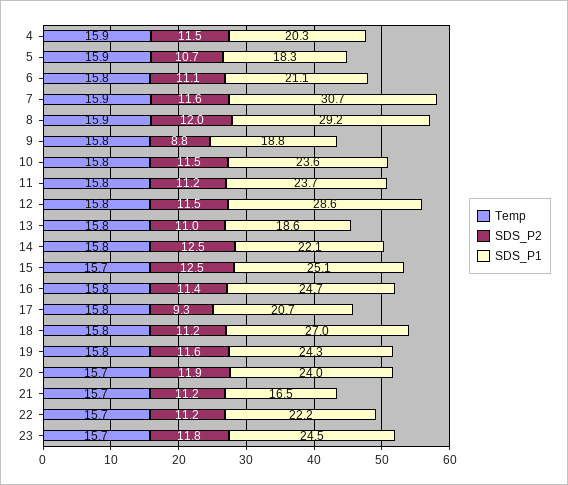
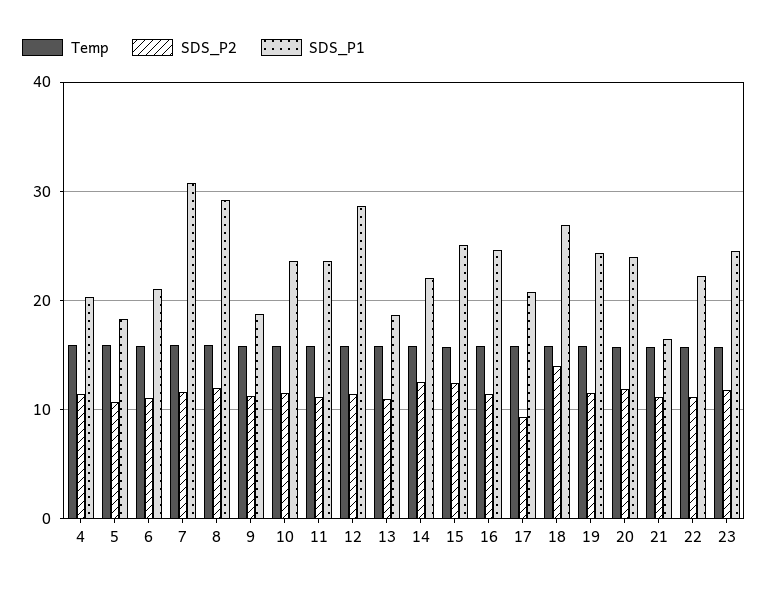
SDS_P2, 9: 8.8 -> 11
SDS_P2, 18: 11.2 -> 14

